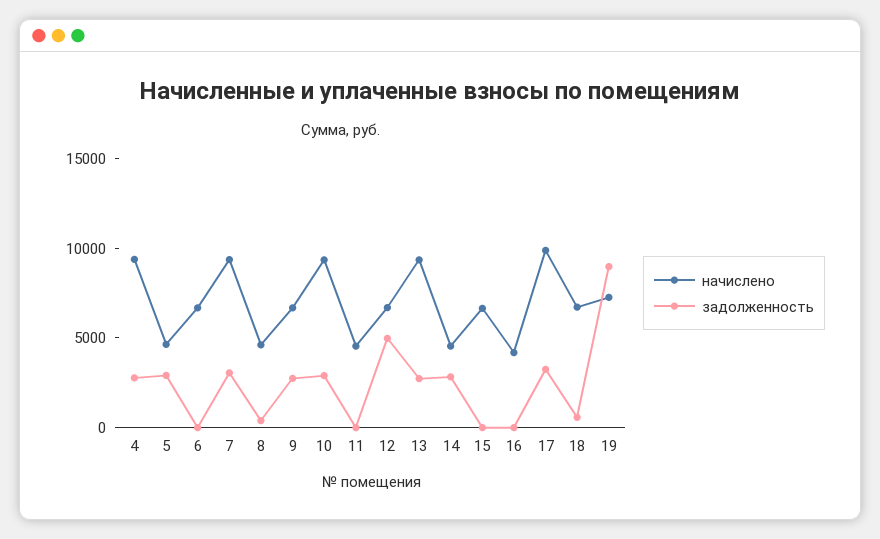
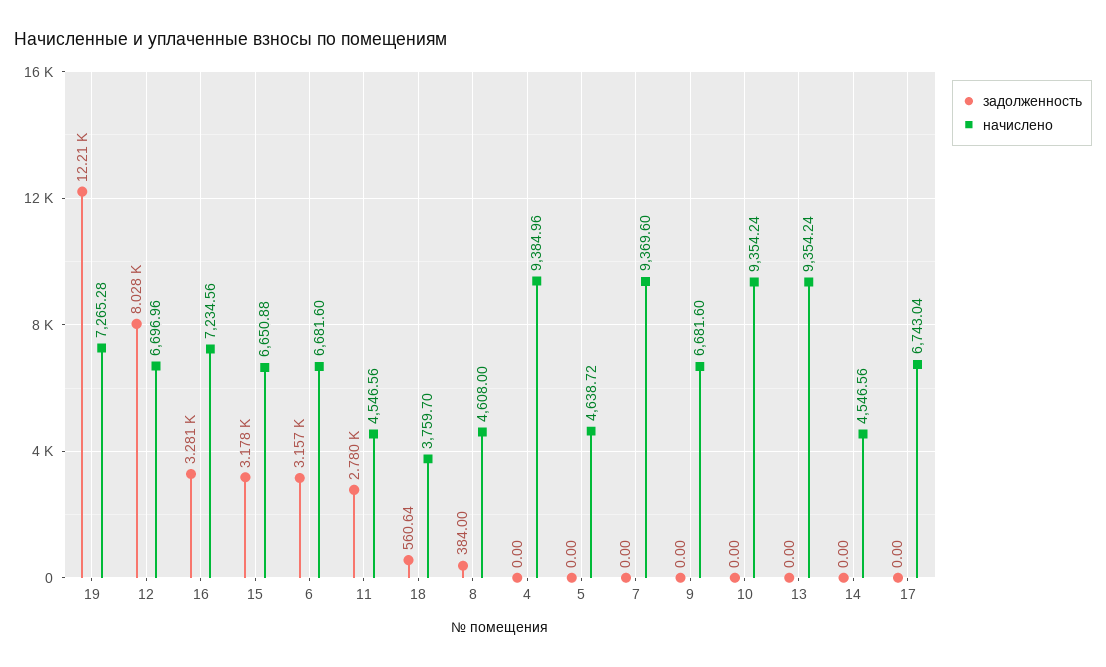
задолженность, 4: 3000 -> 0
задолженность, 5: 3000 -> 0
задолженность, 6: 0 -> 3157
задолженность, 7: 3000 -> 0
задолженность, 9: 3000 -> 0
задолженность, 10: 3000 -> 0
задолженность, 11: 0 -> 2780
задолженность, 12: 5000 -> 8028
задолженность, 13: 3000 -> 0
задолженность, 14: 3000 -> 0
задолженность, 15: 0 -> 3178
начислено, 16: 4000 -> 7234.56
задолженность, 16: 0 -> 3281
начислено, 17: 10000 -> 6743.04
задолженность, 17: 3000 -> 0
начислено, 18: 7000 -> 3759.7
задолженность, 19: 9000 -> 12210

